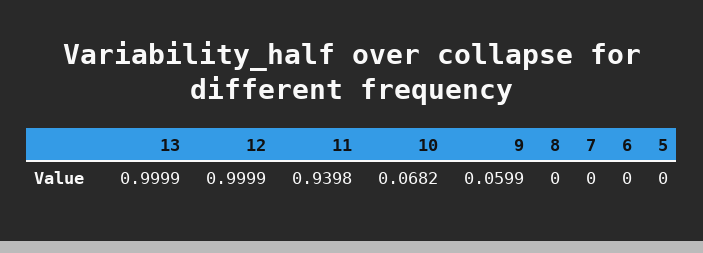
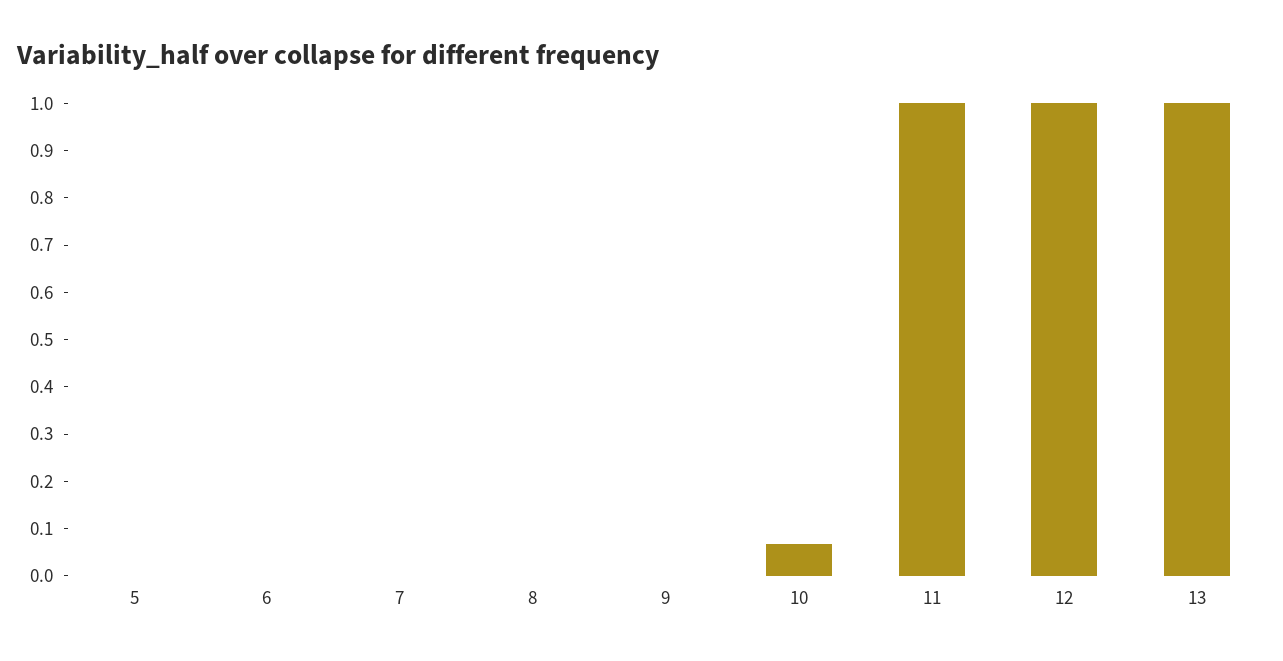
11: 0.9398 -> 1
9: 0.0599 -> 0

